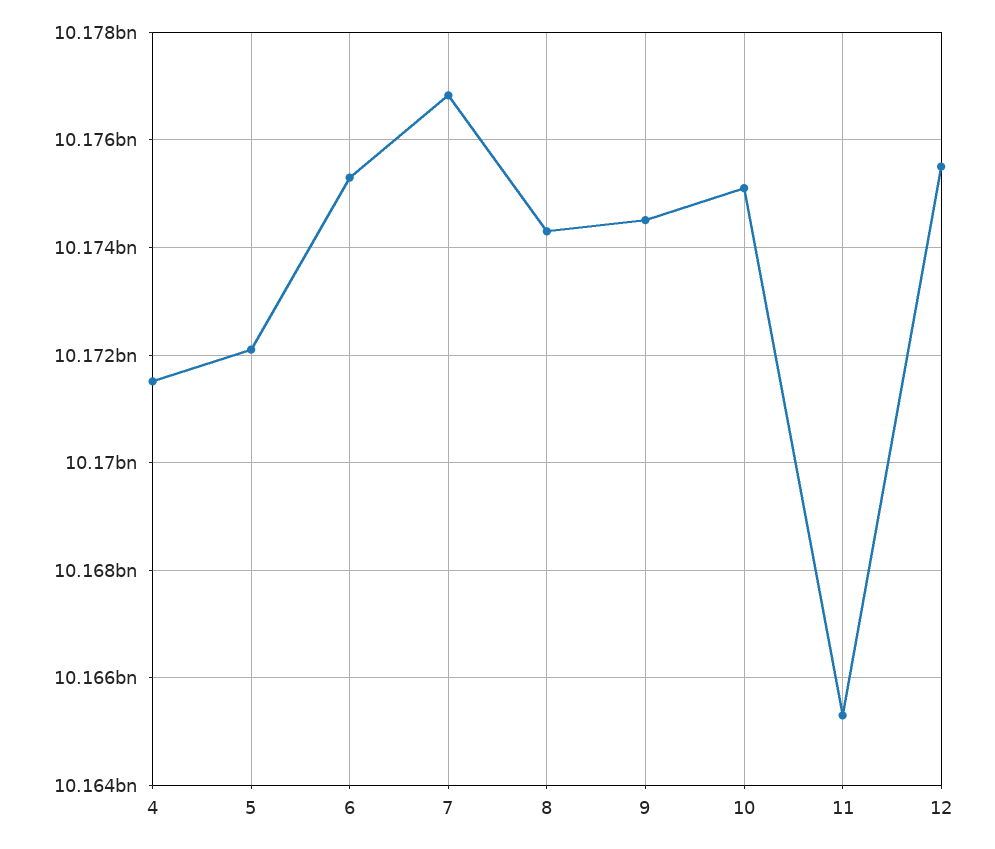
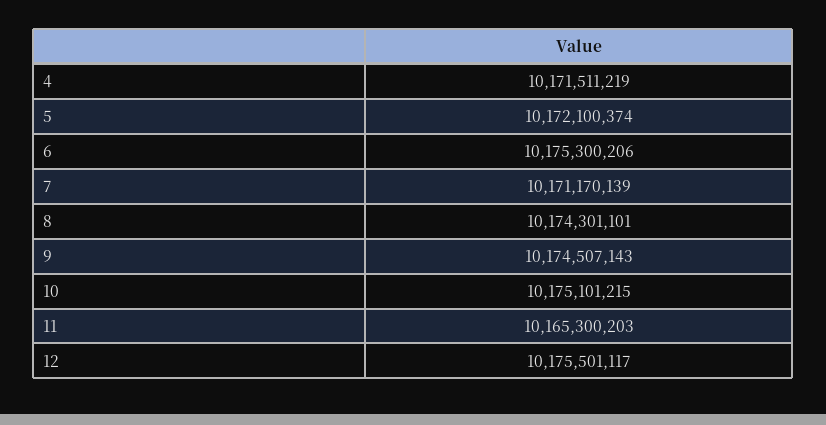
7: 10176800000 -> 10171170139

